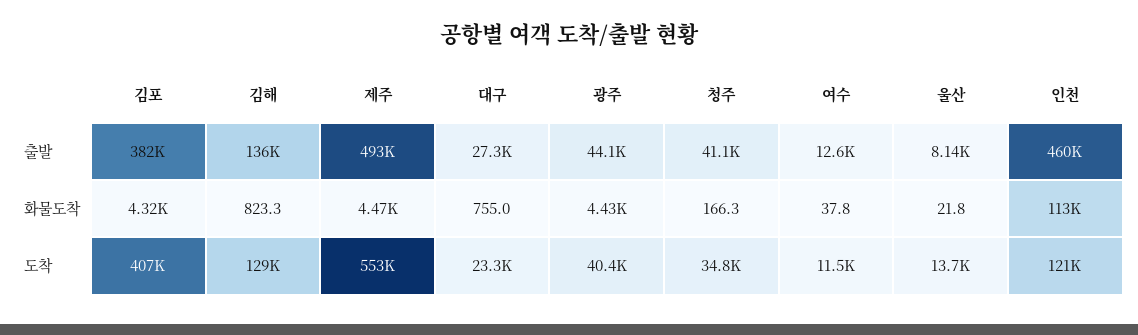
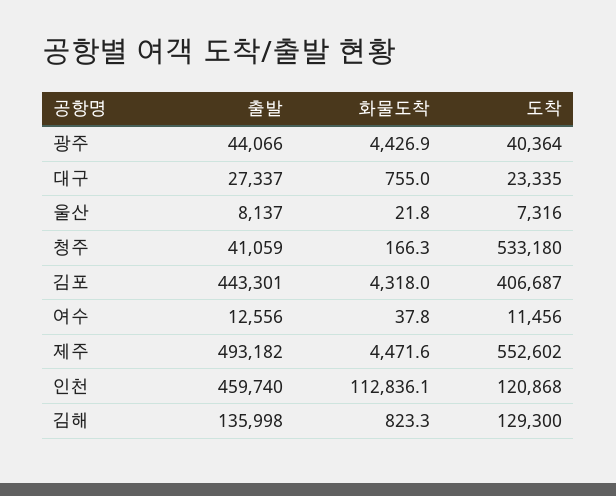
김포, 출발: 382000 -> 443301
청주, 도착: 34800 -> 533180
울산, 도착: 13700 -> 7316

